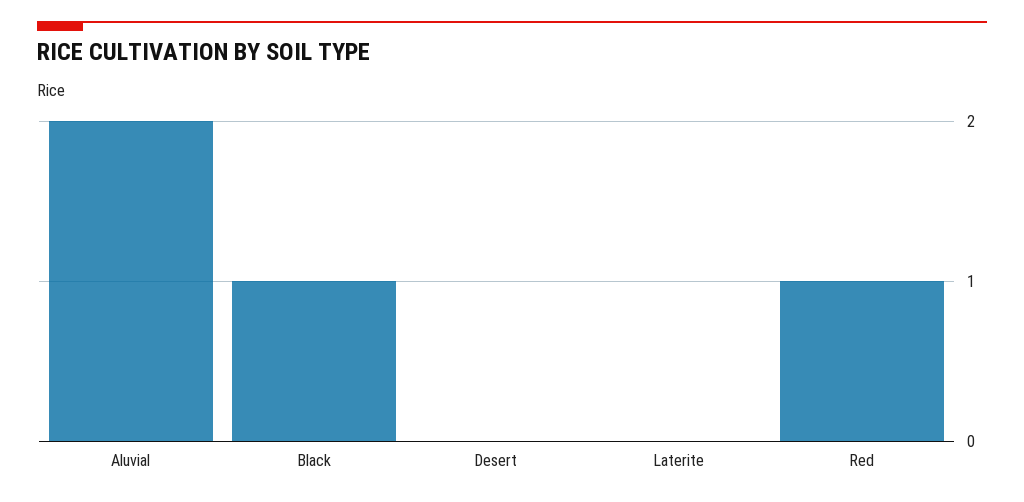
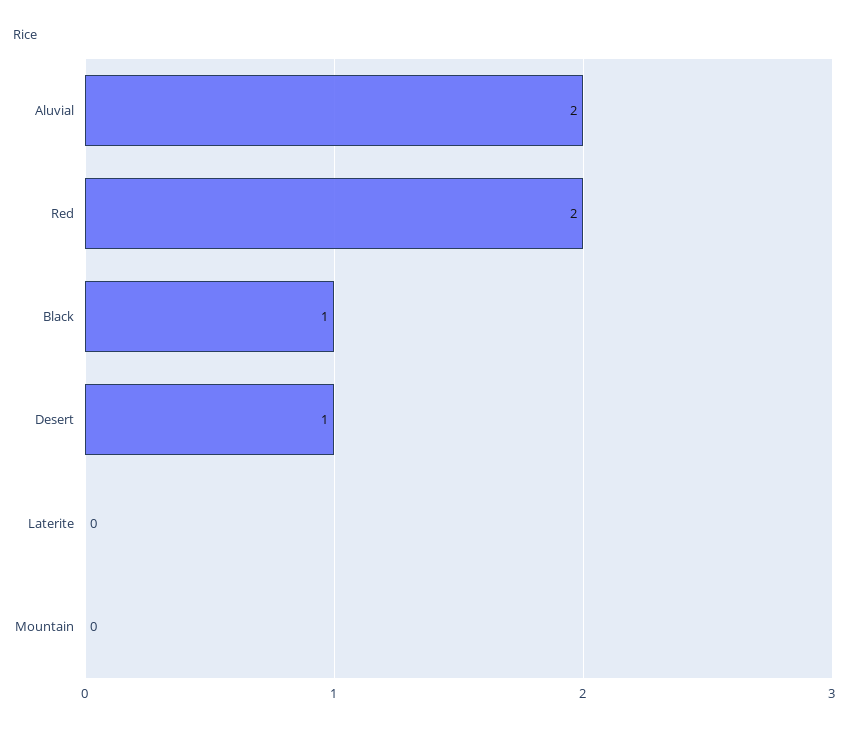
Desert: 0 -> 1
Red: 1 -> 2
Mountain: none -> 0

